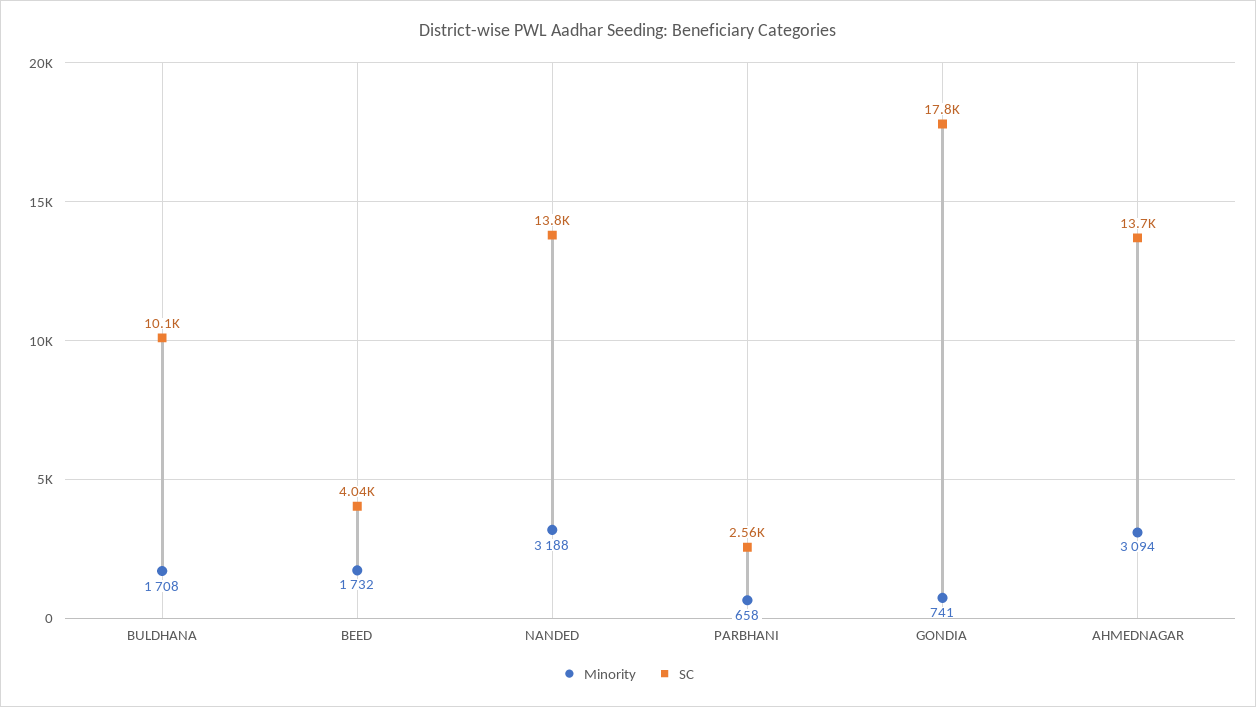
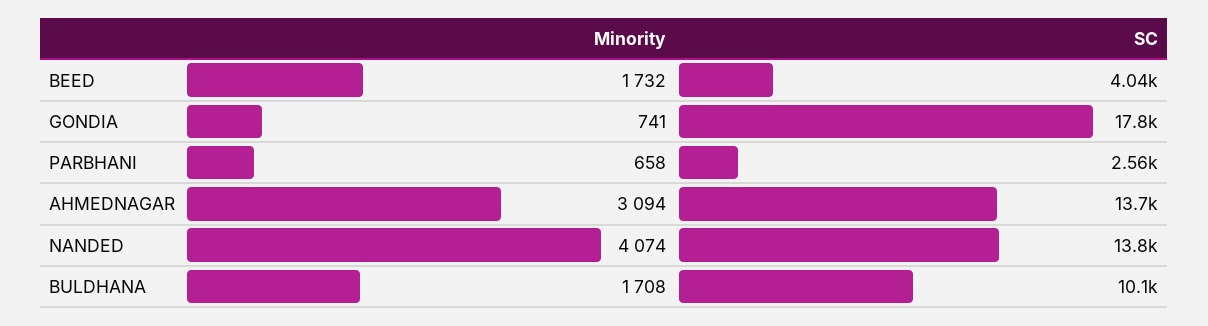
Minority, NANDED: 3188 -> 4074

